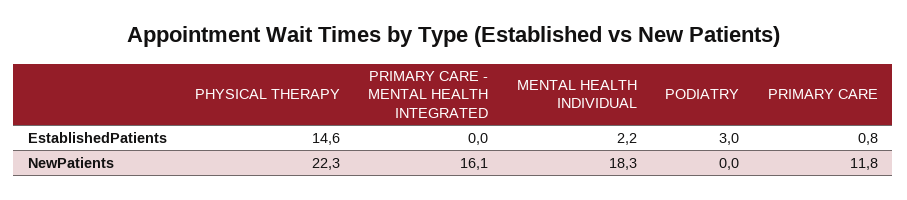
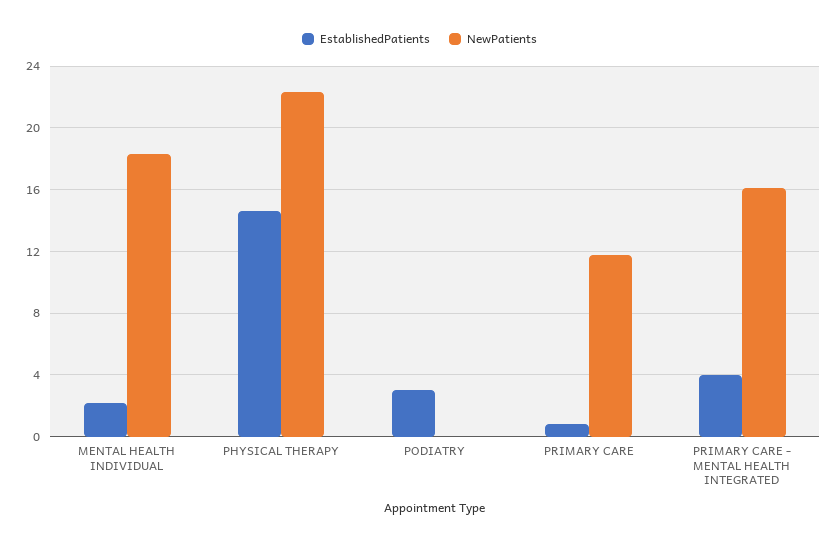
EstablishedPatients, PRIMARY CARE - MENTAL HEALTH INTEGRATED: 0 -> 4

